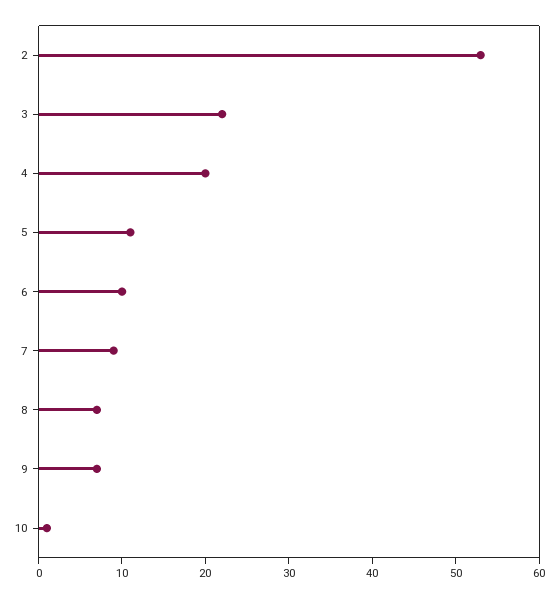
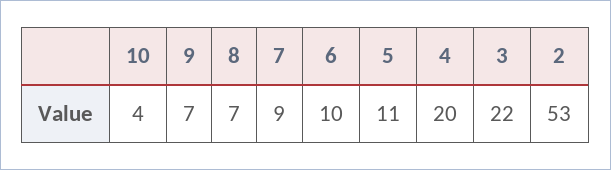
10: 1 -> 4

